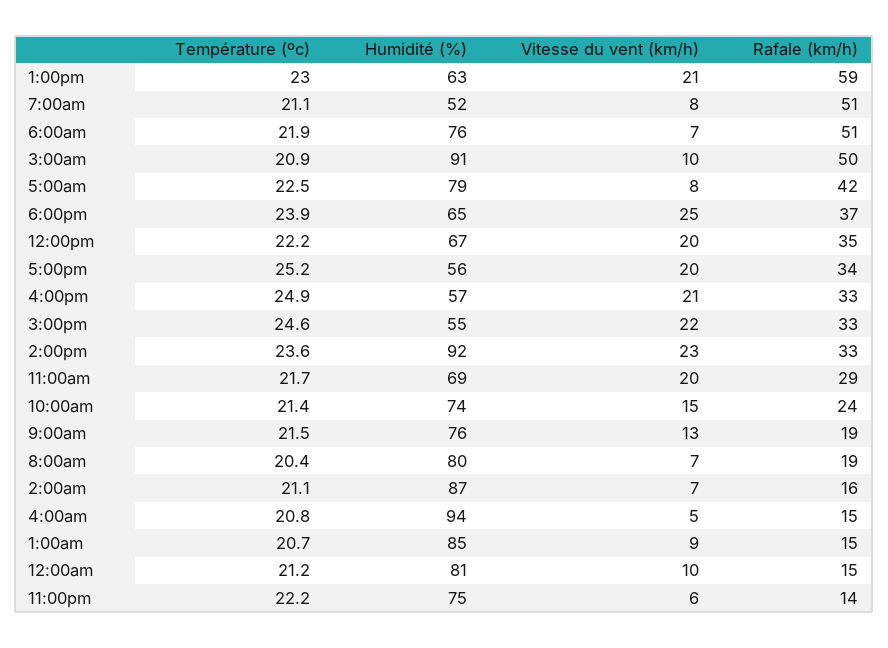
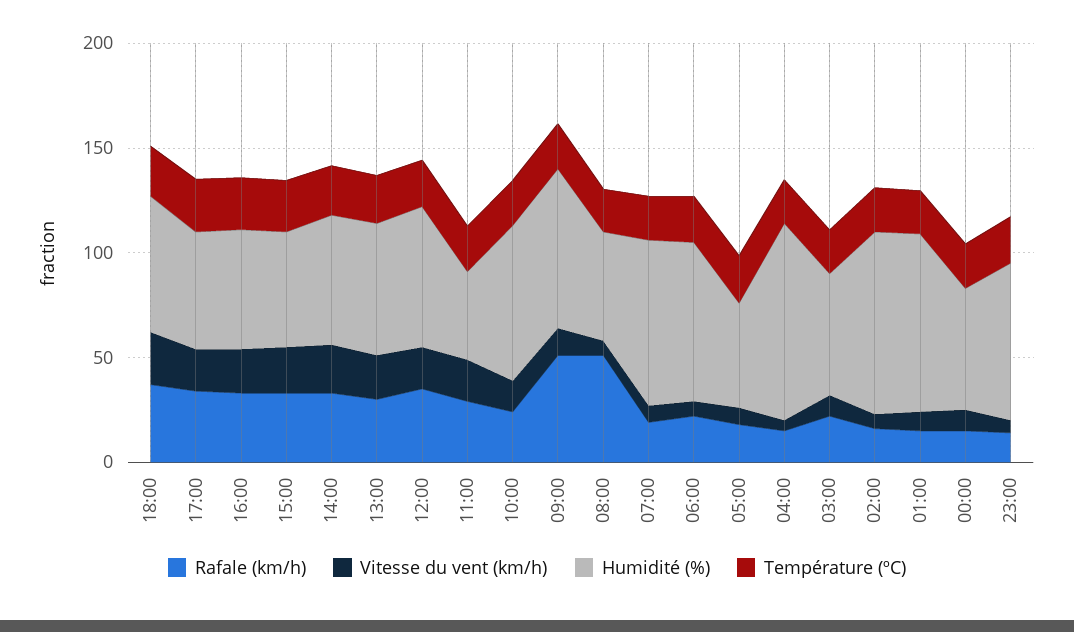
Rafale (km/h), 1:00pm: 59 -> 30
Humidité (%), 7:00am: 52 -> 80
Rafale (km/h), 7:00am: 51 -> 20
Rafale (km/h), 6:00am: 51 -> 20
Humidité (%), 3:00am: 91 -> 60
Rafale (km/h), 3:00am: 50 -> 20
Humidité (%), 5:00am: 79 -> 50
Rafale (km/h), 5:00am: 42 -> 20
Humidité (%), 2:00pm: 92 -> 60
Humidité (%), 11:00am: 69 -> 40
Rafale (km/h), 9:00am: 19 -> 50
Humidité (%), 8:00am: 80 -> 50
Rafale (km/h), 8:00am: 19 -> 50
Humidité (%), 12:00am: 81 -> 60

